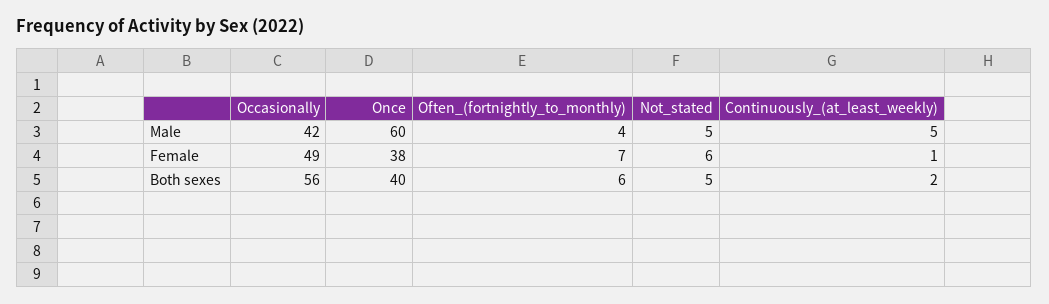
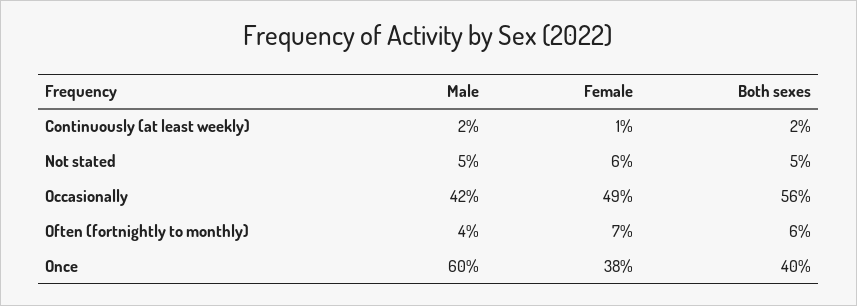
Continuously_(at_least_weekly), Male: 5 -> 2

